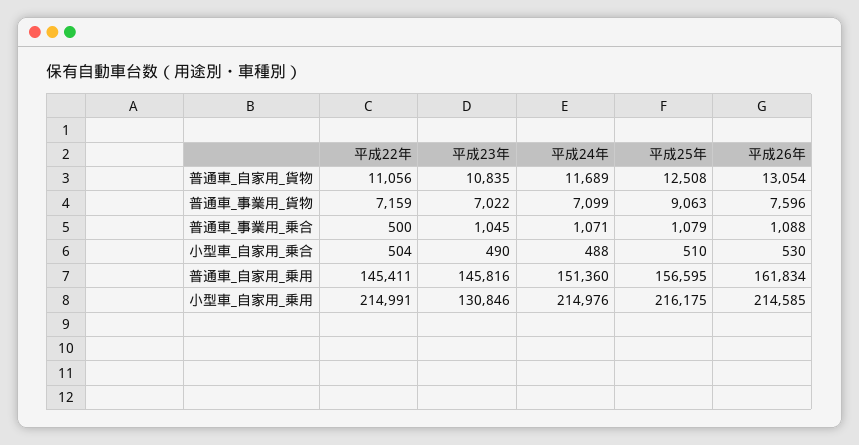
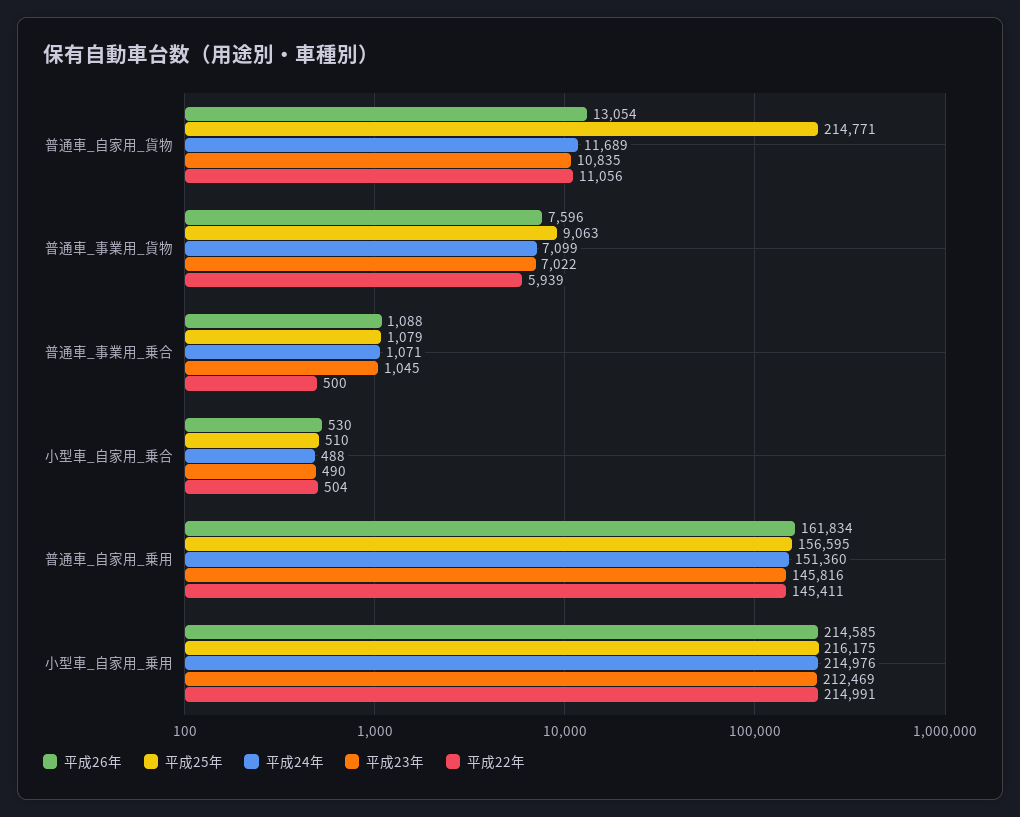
平成25年, 普通車_自家用_貨物: 12508 -> 214771
平成22年, 普通車_事業用_貨物: 7159 -> 5939
平成23年, 小型車_自家用_乗用: 130846 -> 212469

